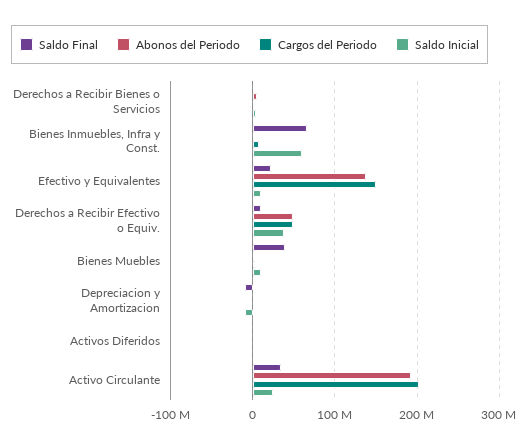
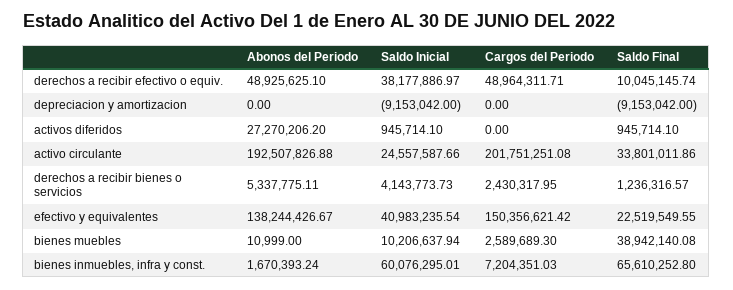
Saldo Inicial, Efectivo y Equivalentes: 10000000 -> 40983235.54
Abonos del Periodo, Activos Diferidos: 0 -> 27270206.2

